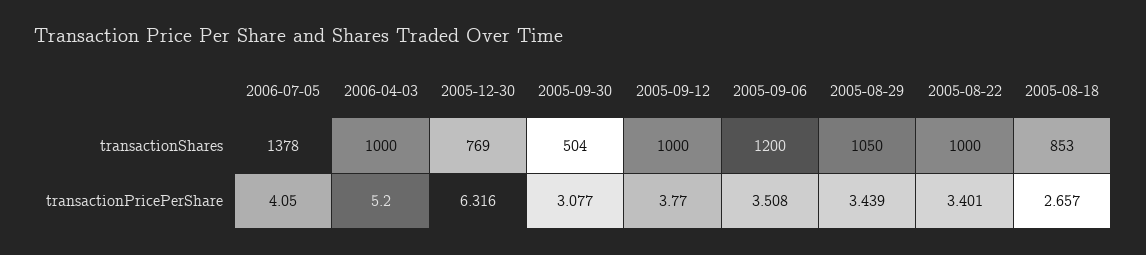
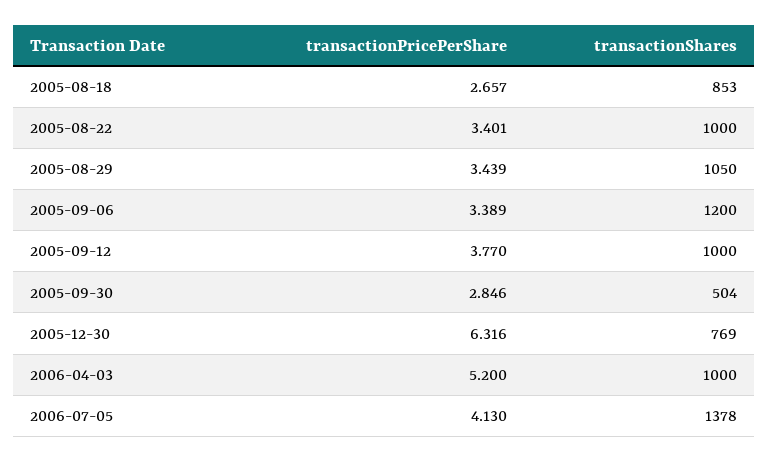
2006-07-05, transactionPricePerShare: 4.05 -> 4.13
2005-09-30, transactionPricePerShare: 3.077 -> 2.846
2005-09-06, transactionPricePerShare: 3.508 -> 3.389

